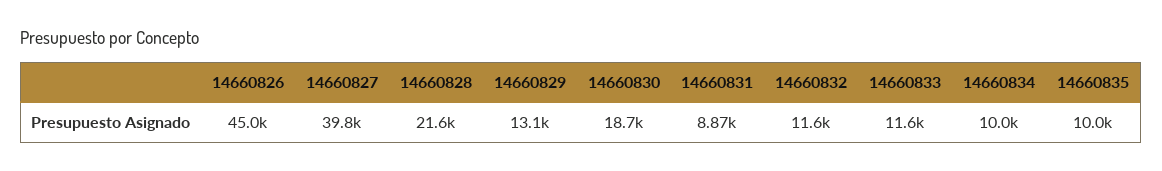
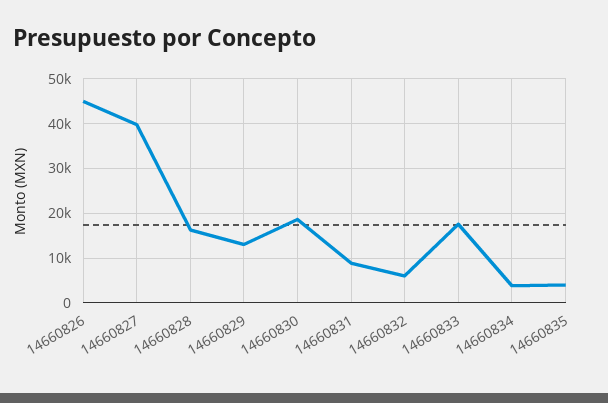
14660828: 21600 -> 16000
14660832: 11600 -> 6000
14660833: 11600 -> 18000
14660834: 10000 -> 4000
14660835: 10000 -> 4000

